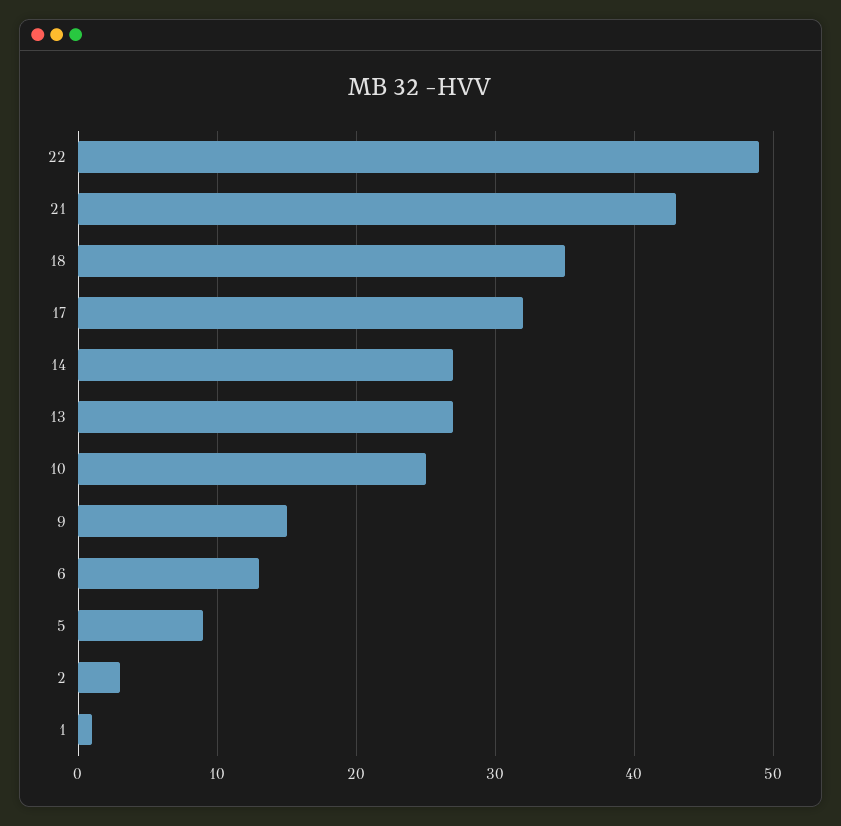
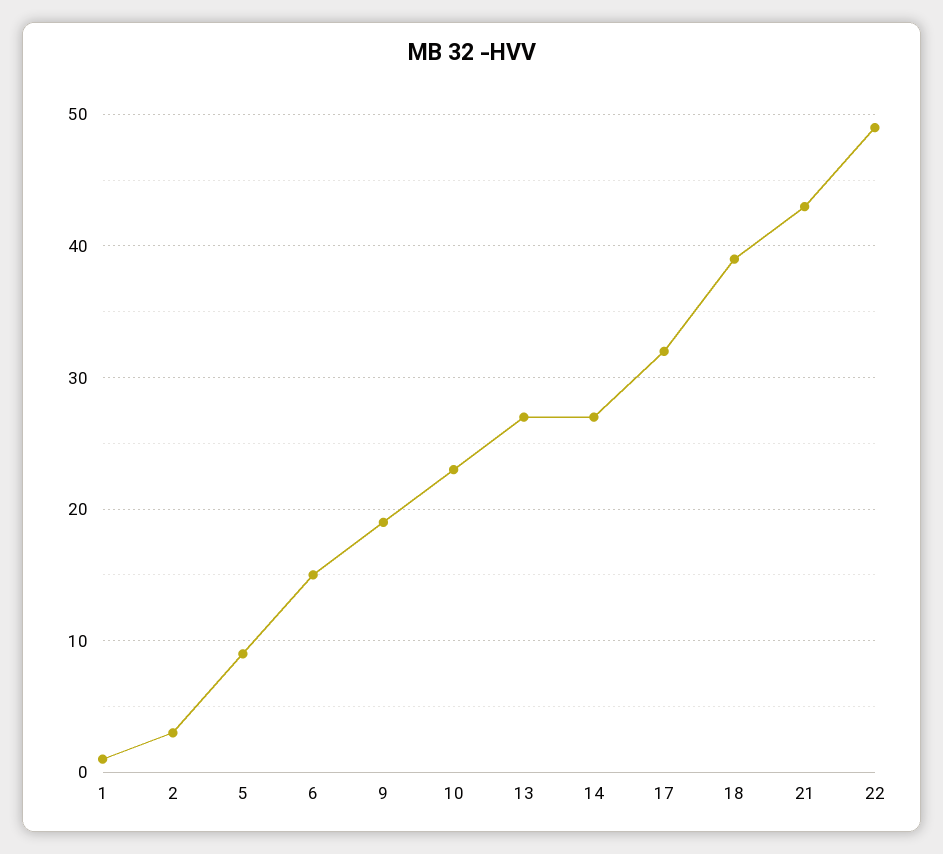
18: 35 -> 39
10: 25 -> 23
9: 15 -> 19
6: 13 -> 15

